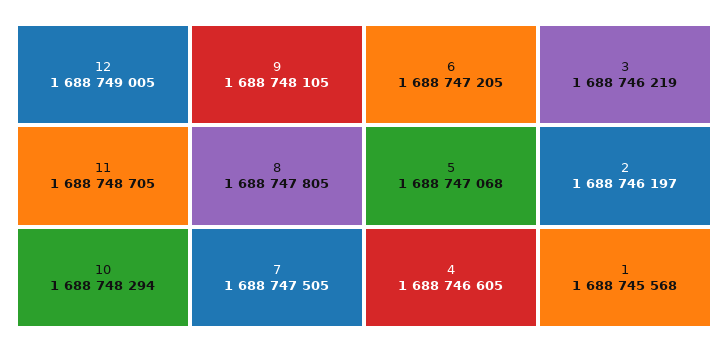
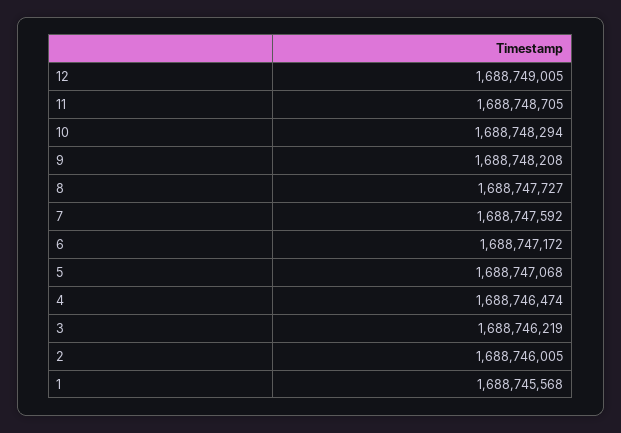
9: 1688748105 -> 1688748208
8: 1688747805 -> 1688747727
7: 1688747505 -> 1688747592
6: 1688747205 -> 1688747172
4: 1688746605 -> 1688746474
2: 1688746197 -> 1688746005

